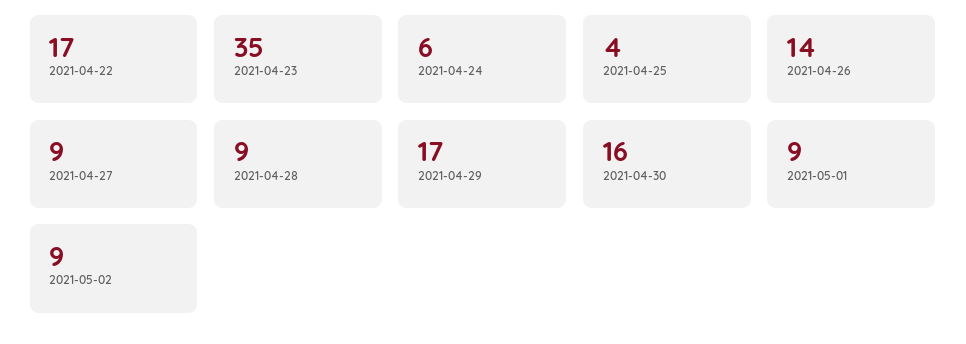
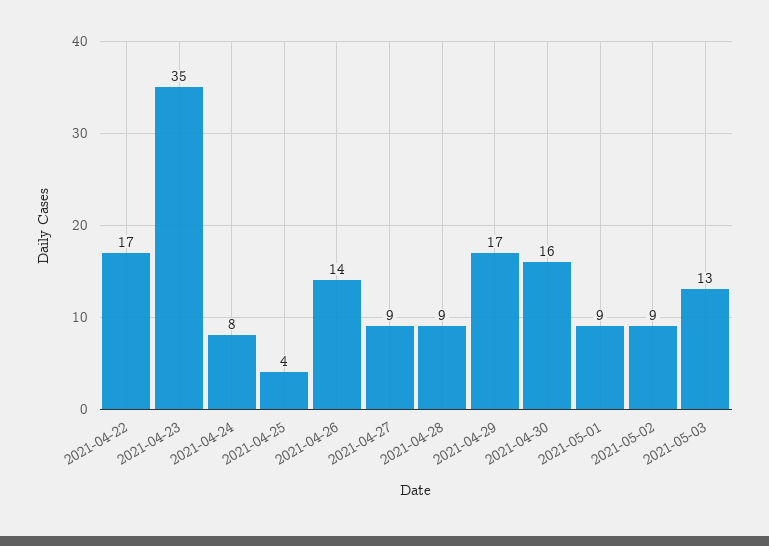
2021-04-24: 6 -> 8
2021-05-03: none -> 13

